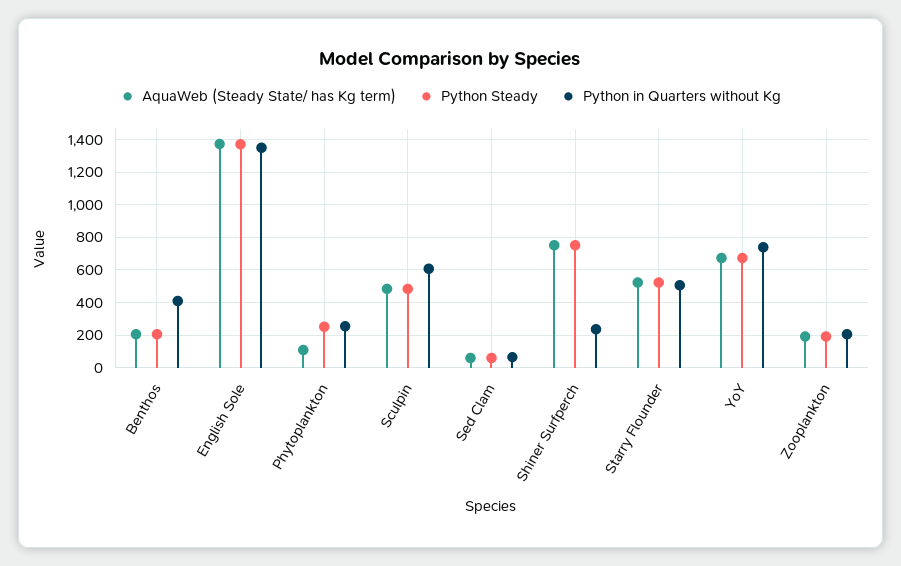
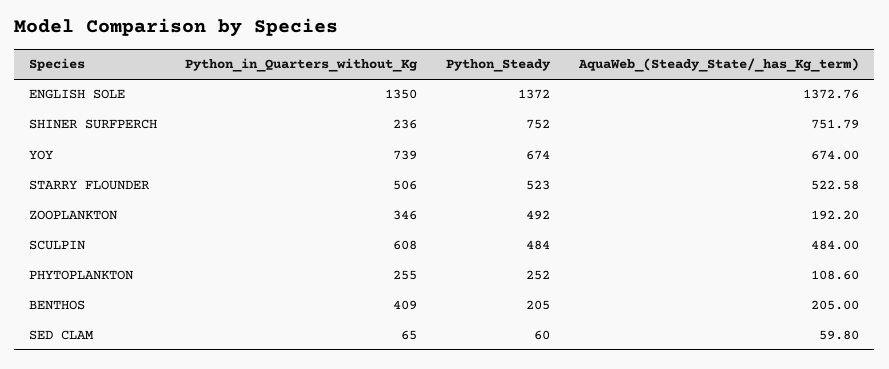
Python Steady, Zooplankton: 200 -> 492
Python in Quarters without Kg, Zooplankton: 200 -> 346

